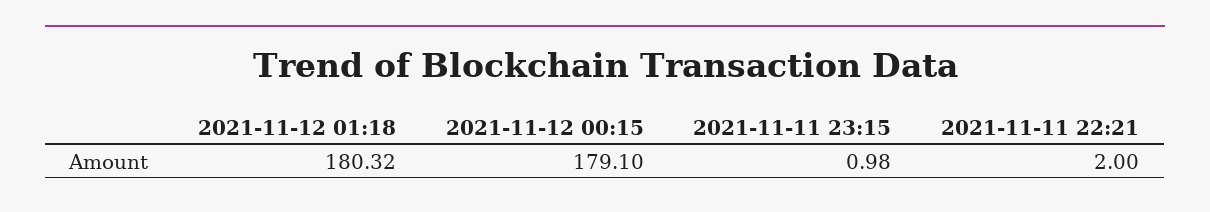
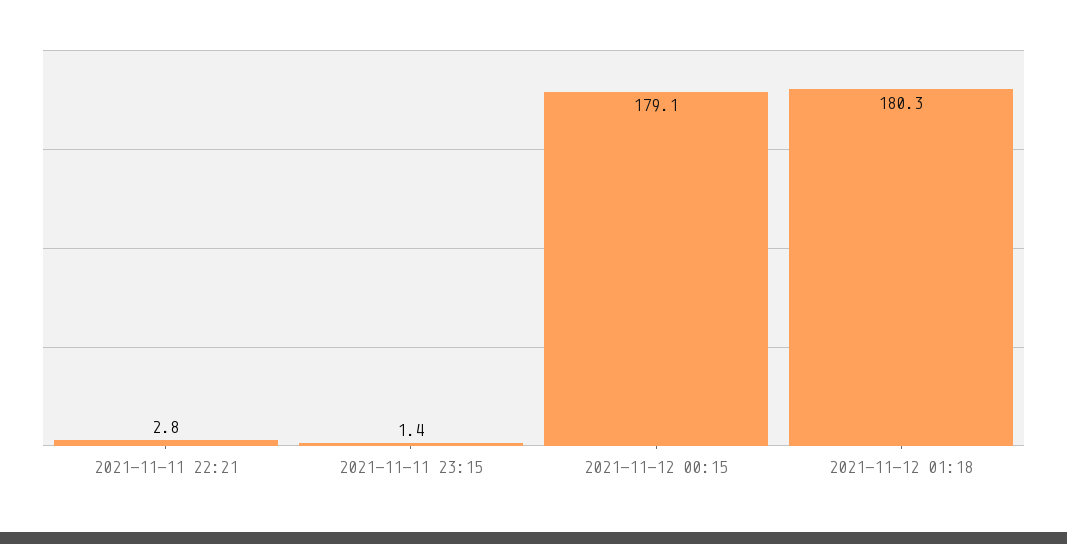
2021-11-11 23:15: 0.98 -> 1.4
2021-11-11 22:21: 2 -> 2.8

